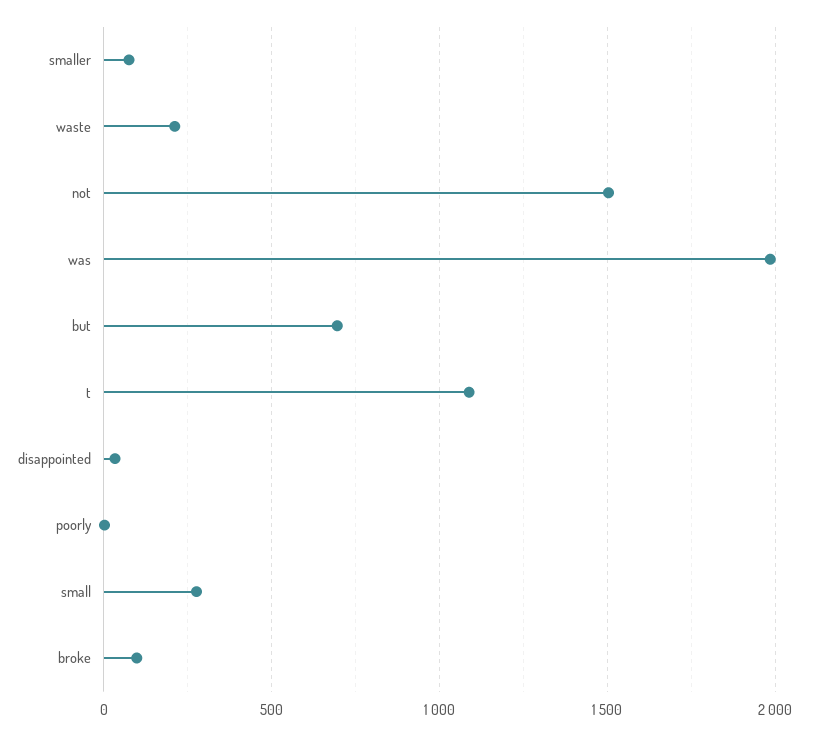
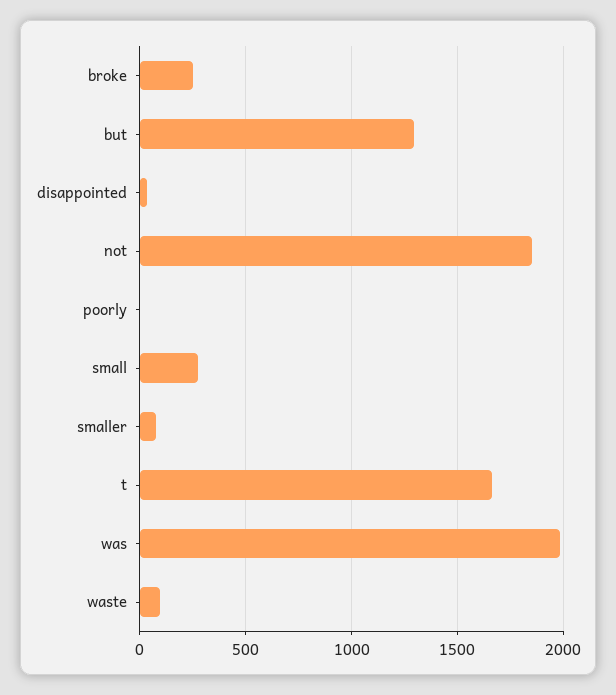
waste: 200 -> 100
not: 1500 -> 1850
but: 700 -> 1300
t: 1100 -> 1650
broke: 100 -> 250

